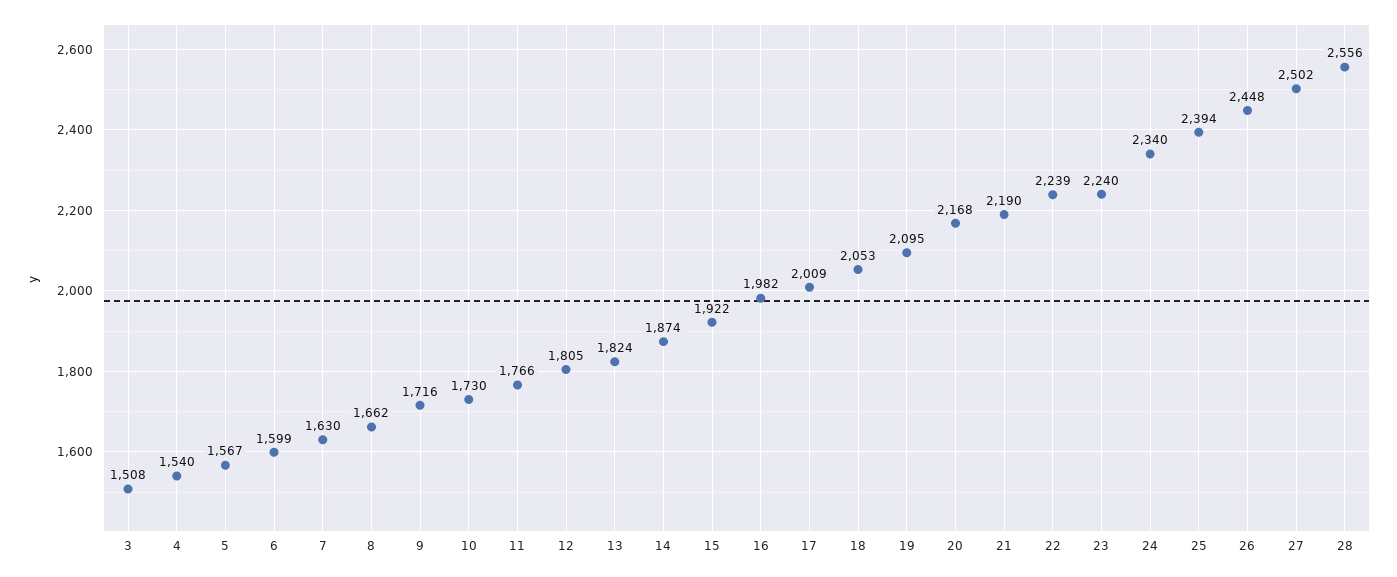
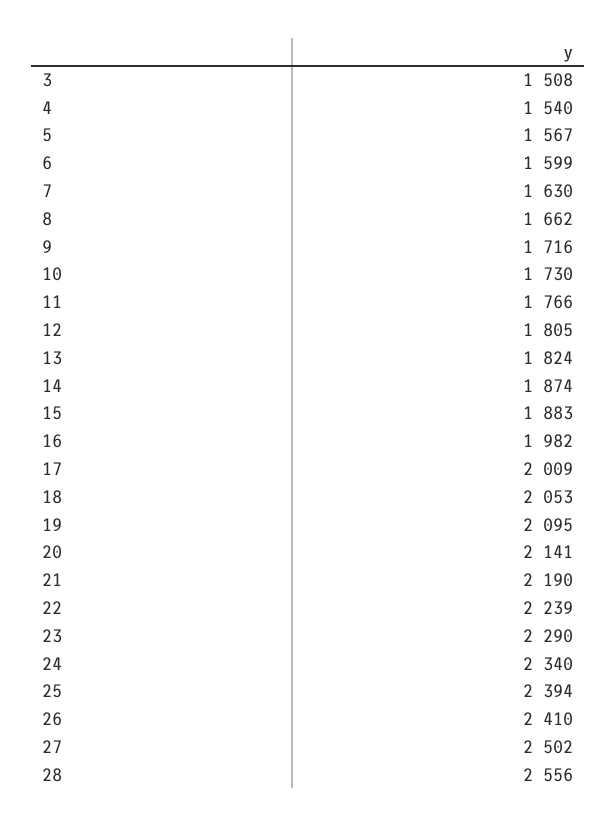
15: 1922 -> 1883
20: 2168 -> 2141
23: 2240 -> 2290
26: 2448 -> 2410

